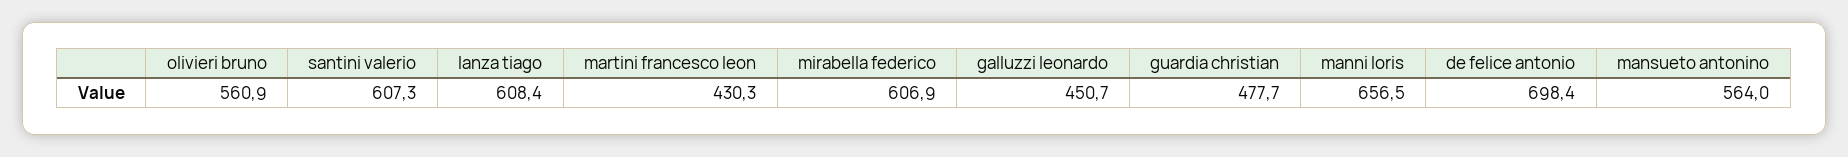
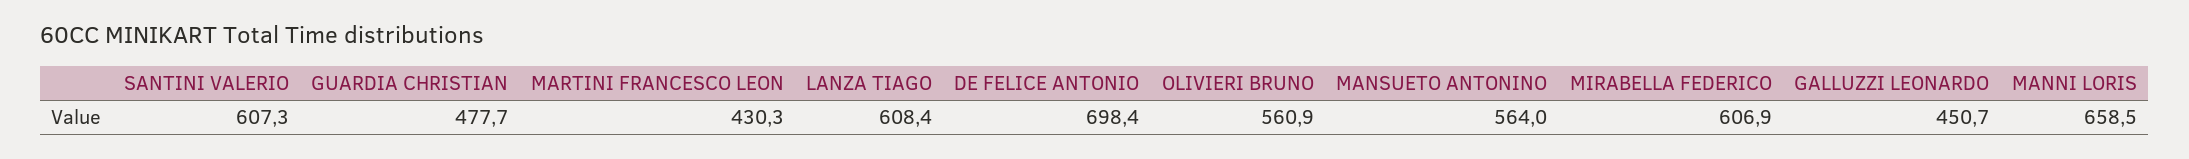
manni loris: 656.5 -> 658.5

